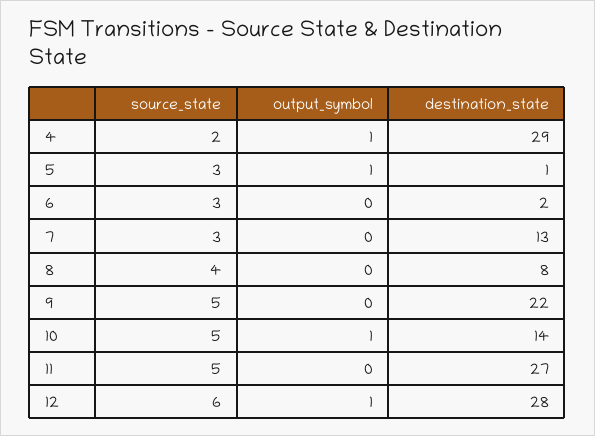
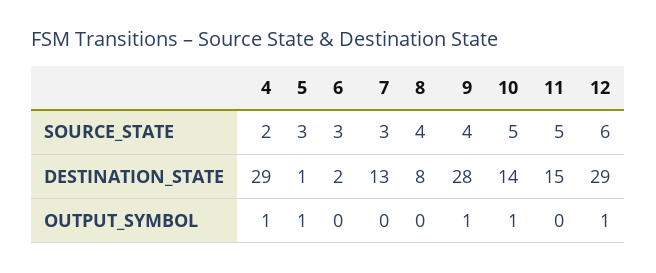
source_state, 9: 5 -> 4
output_symbol, 9: 0 -> 1
destination_state, 9: 22 -> 28
destination_state, 11: 27 -> 15
destination_state, 12: 28 -> 29

